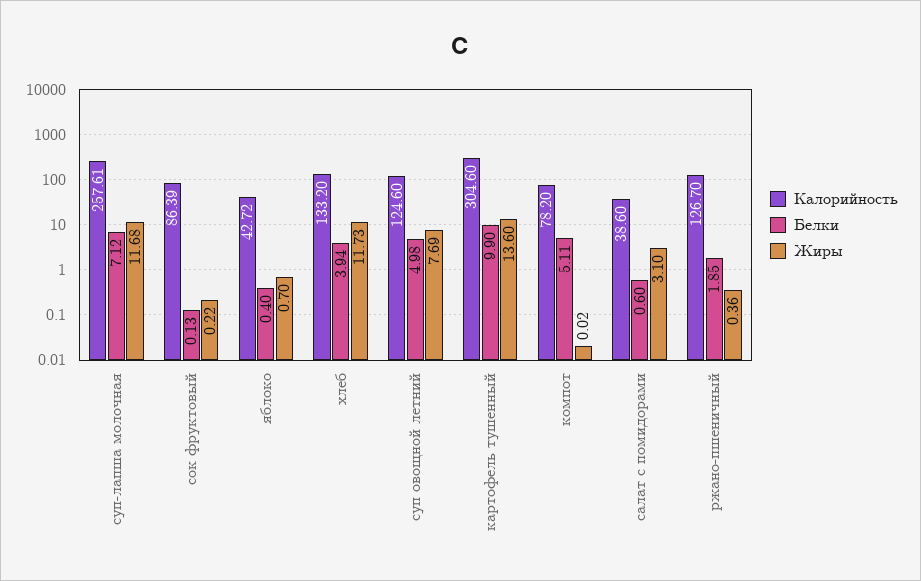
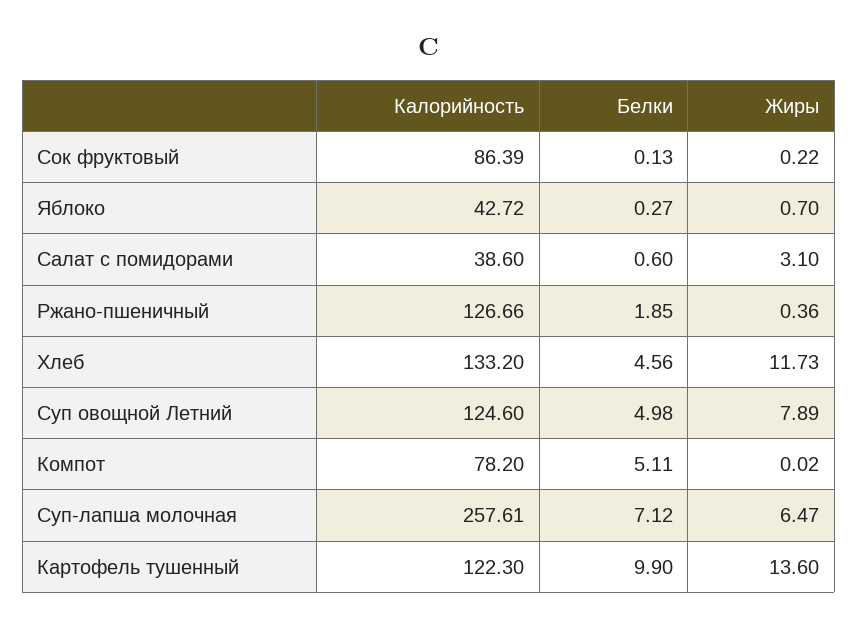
Жиры, суп-лапша молочная: 11.68 -> 6.47
Белки, яблоко: 0.4 -> 0.27
Белки, хлеб: 3.94 -> 4.56
Жиры, суп овощной летний: 7.69 -> 7.89
Калорийность, картофель тушенный: 304.6 -> 122.3
Калорийность, ржано-пшеничный: 126.7 -> 126.66

